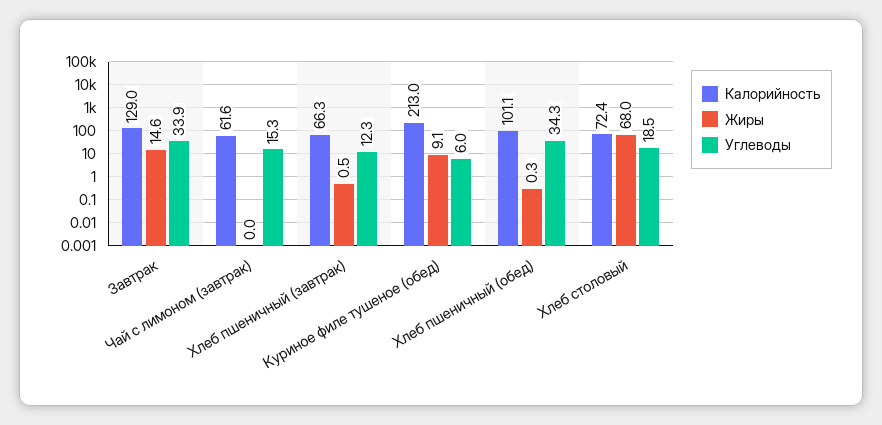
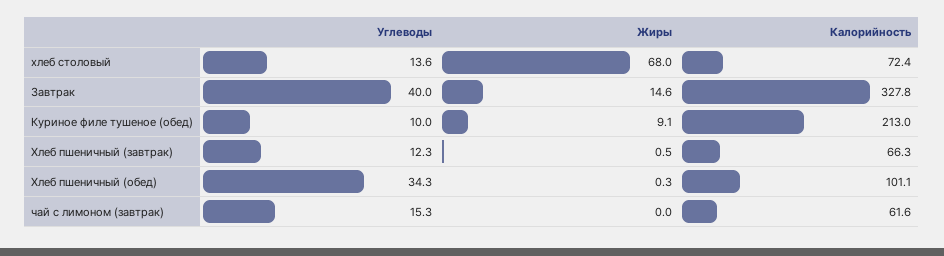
Калорийность, Завтрак: 129 -> 327.8
Углеводы, Завтрак: 33.9 -> 40
Углеводы, Куриное филе тушеное (обед): 6 -> 10
Углеводы, Хлеб столовый: 18.5 -> 13.6

